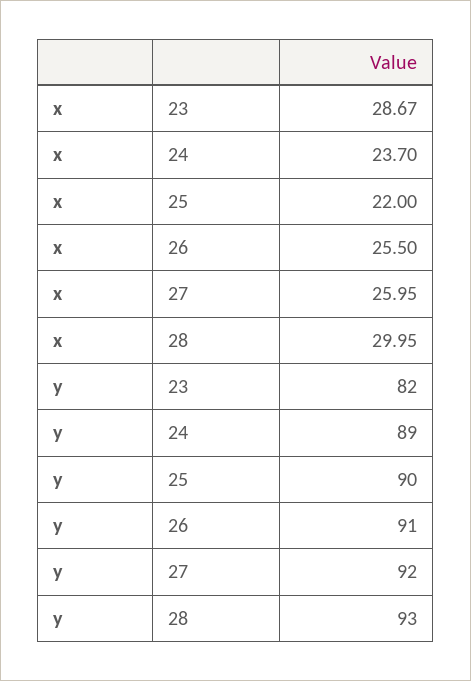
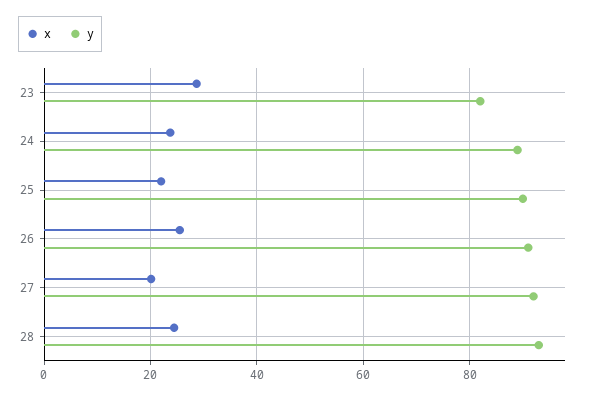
x, 27: 25.95 -> 20
x, 28: 29.95 -> 24

